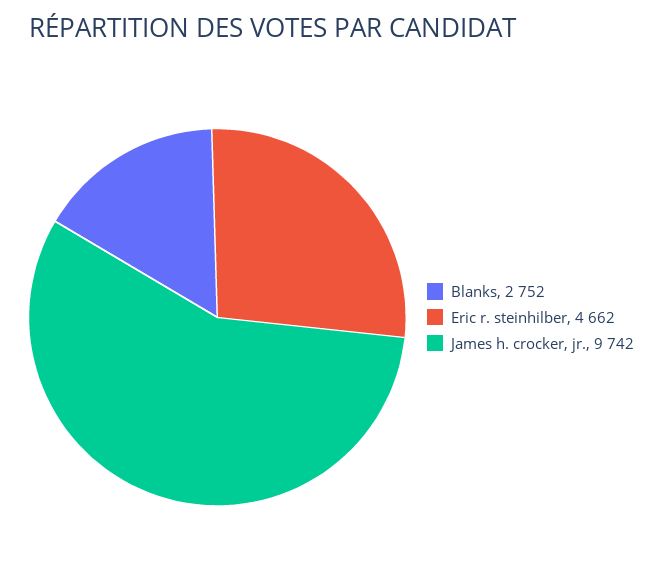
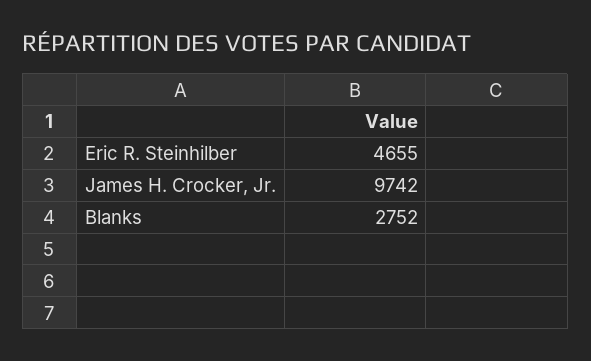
Eric r. steinhilber: 4662 -> 4655

